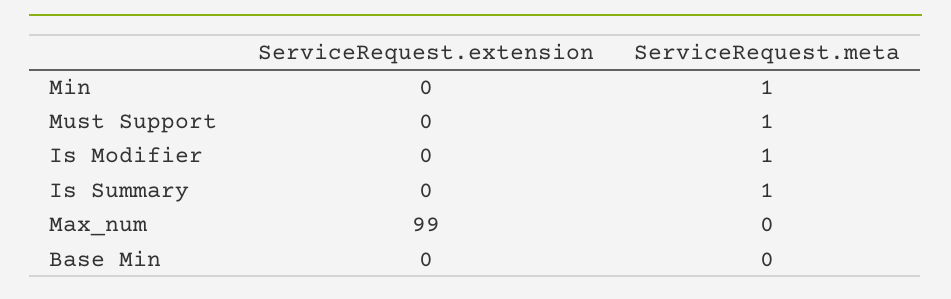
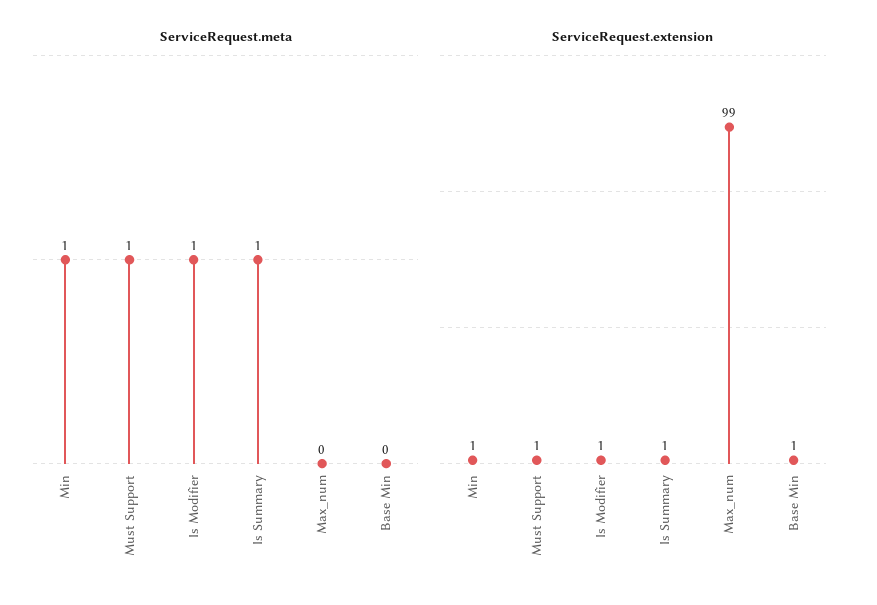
ServiceRequest.extension, Min: 0 -> 1
ServiceRequest.extension, Must Support: 0 -> 1
ServiceRequest.extension, Is Modifier: 0 -> 1
ServiceRequest.extension, Is Summary: 0 -> 1
ServiceRequest.extension, Base Min: 0 -> 1

